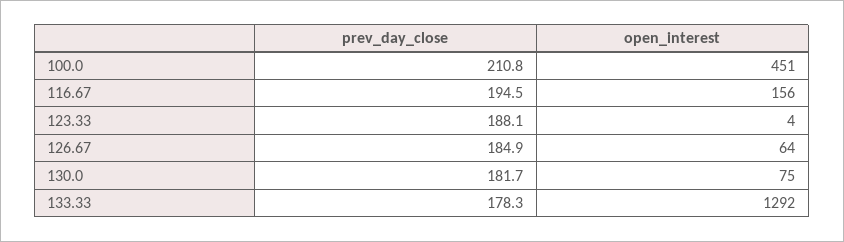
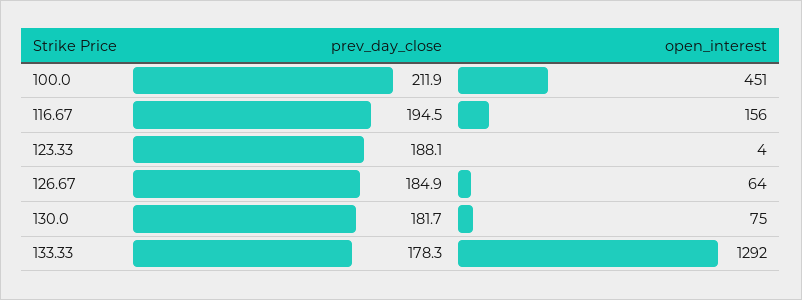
prev_day_close, 100.0: 210.8 -> 211.9

